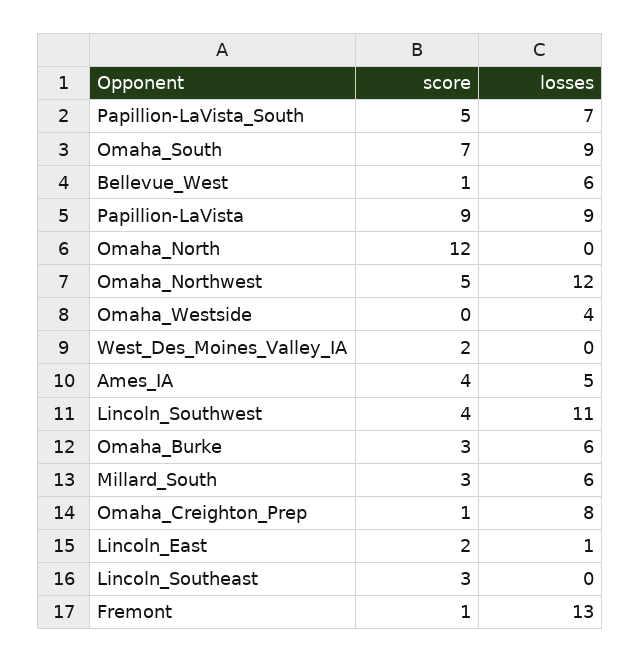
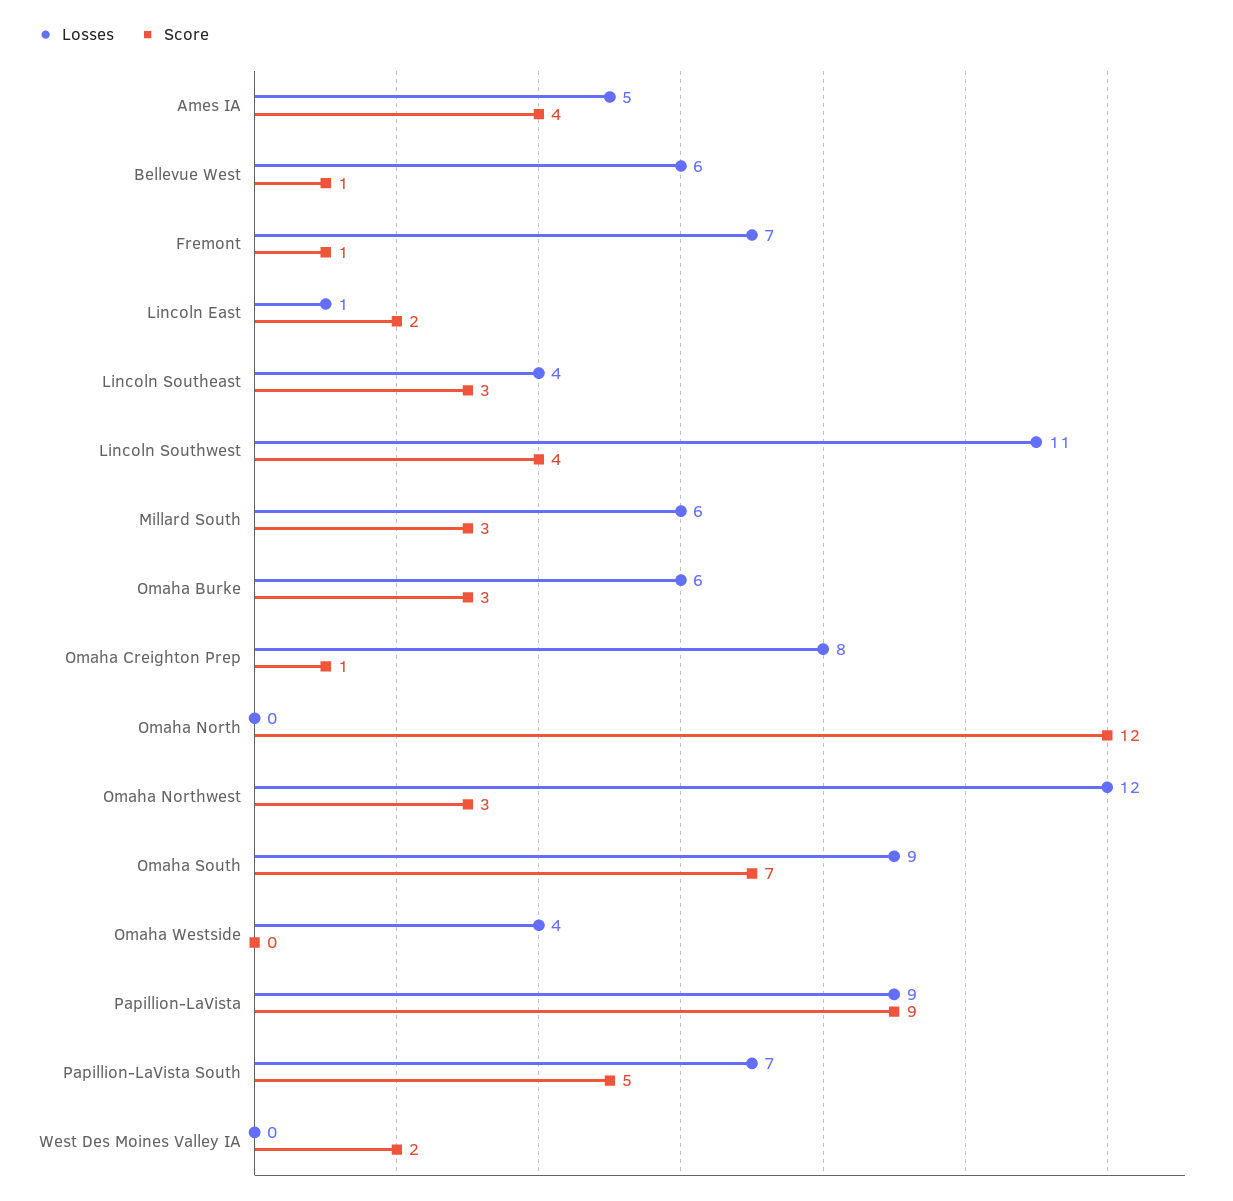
score, Omaha_Northwest: 5 -> 3
losses, Lincoln_Southeast: 0 -> 4
losses, Fremont: 13 -> 7

